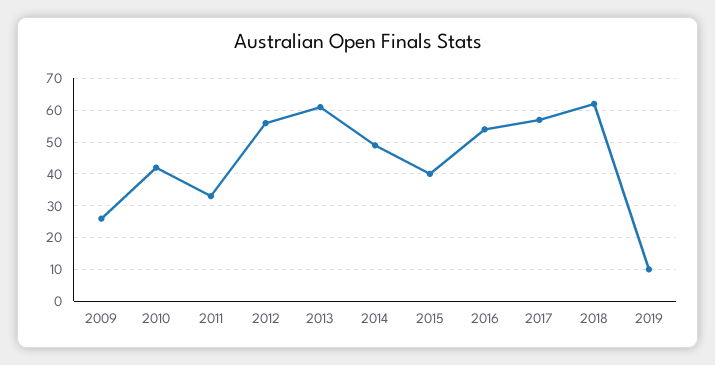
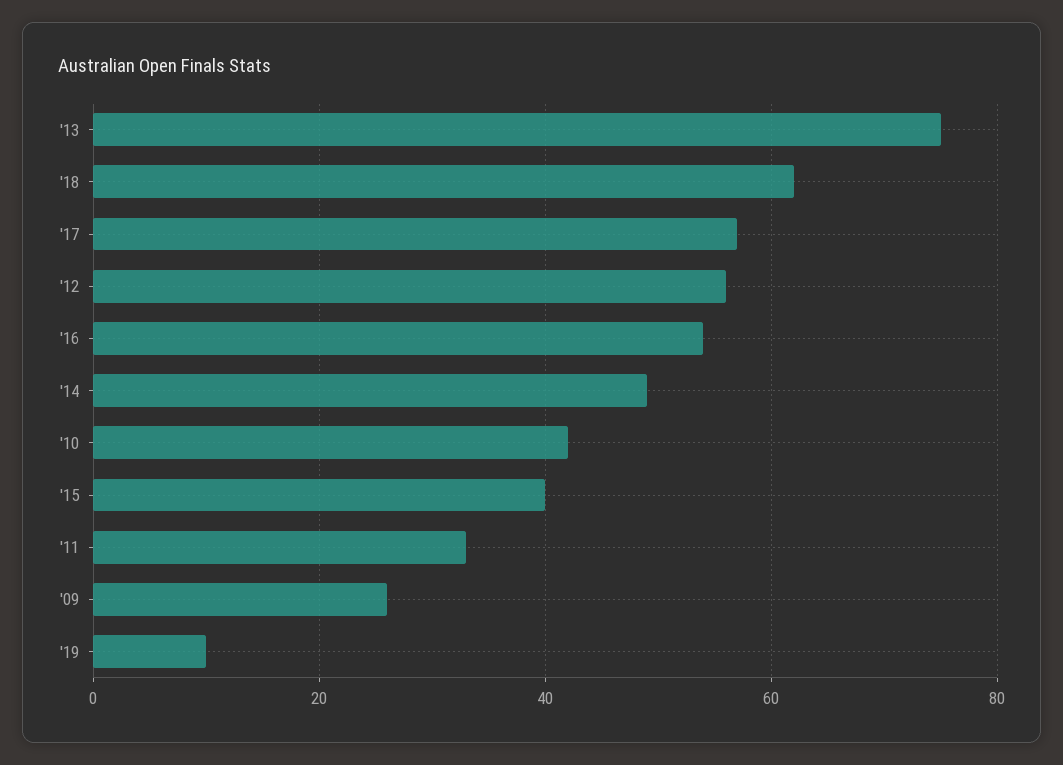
2013: 60 -> 75

